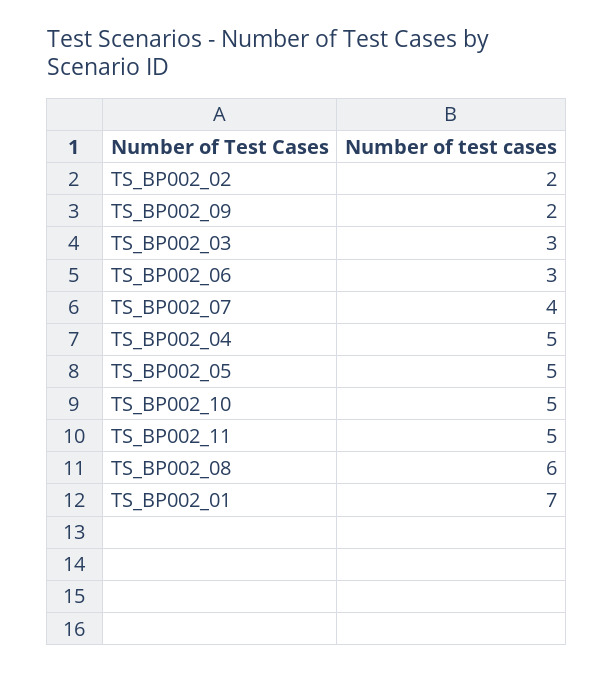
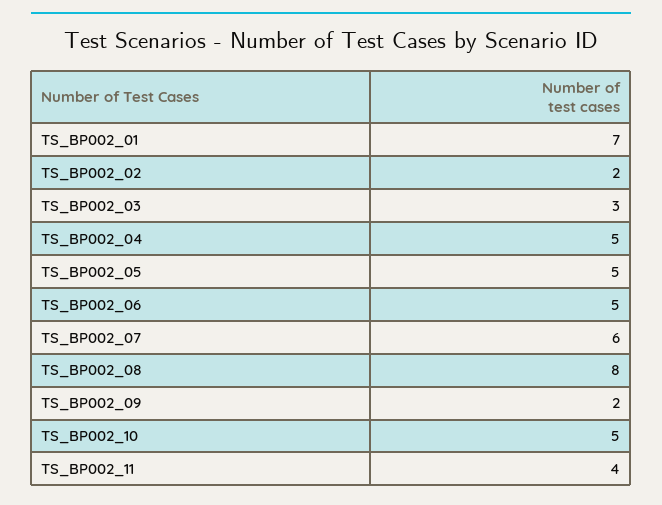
TS_BP002_06: 3 -> 5
TS_BP002_07: 4 -> 6
TS_BP002_11: 5 -> 4
TS_BP002_08: 6 -> 8

